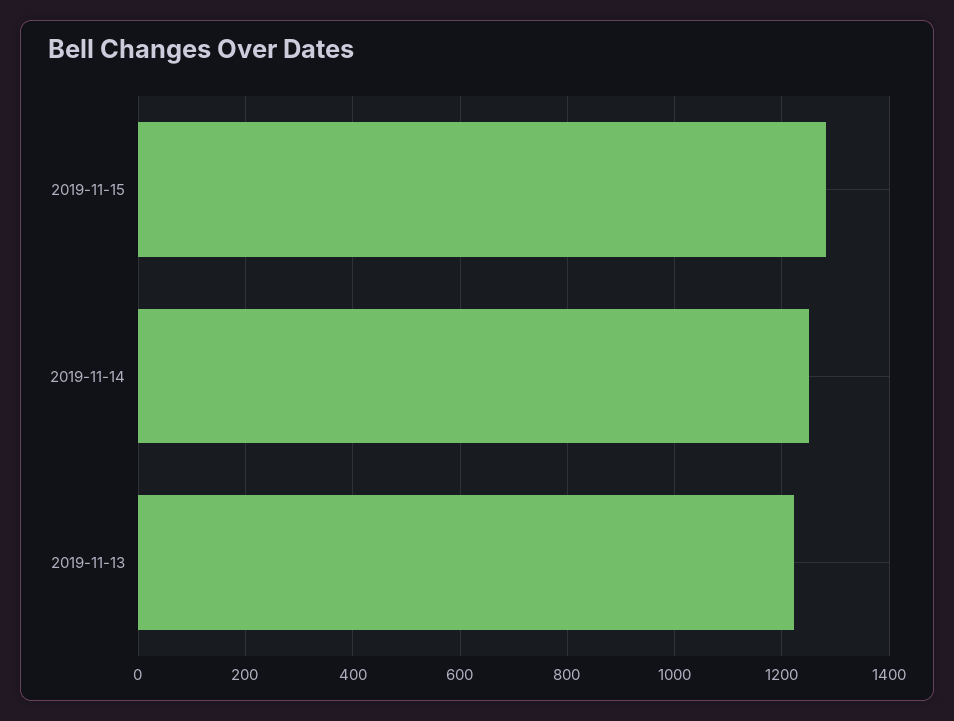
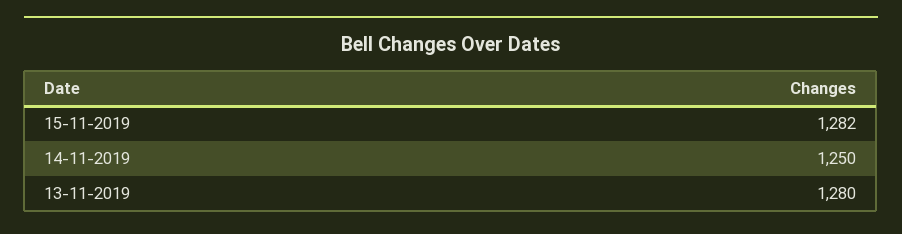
2019-11-13: 1220 -> 1280

